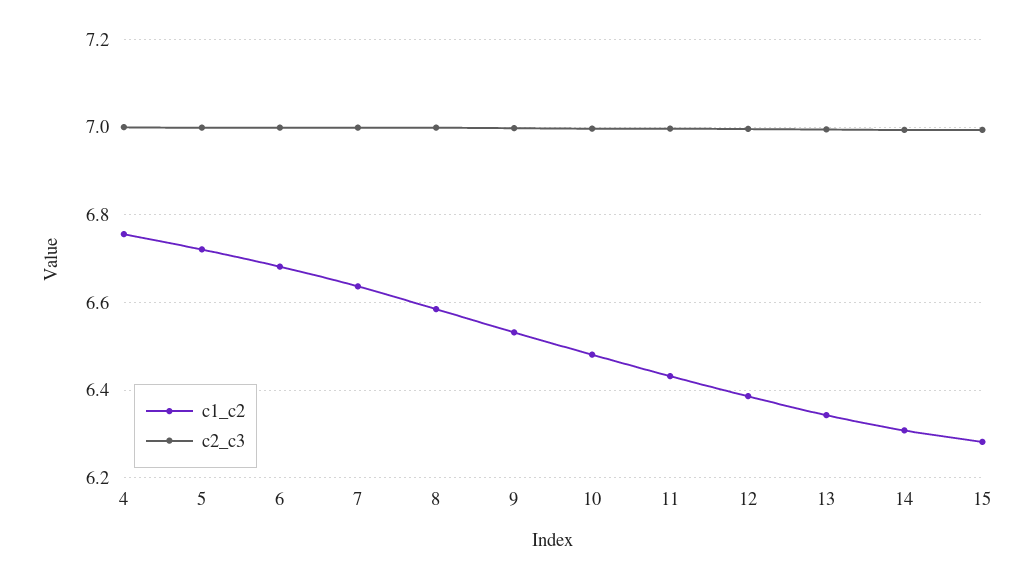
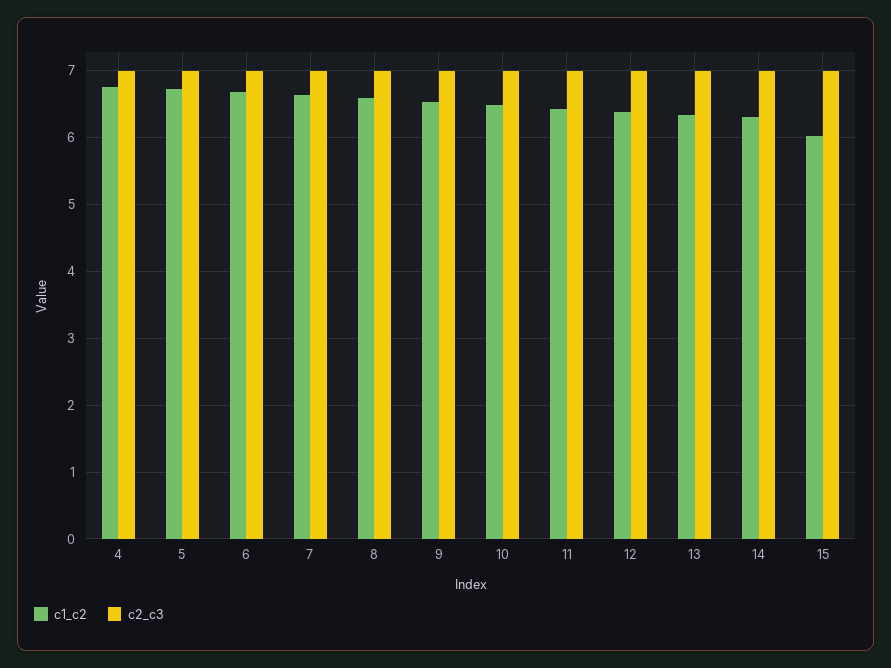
c1_c2, 15: 6.28 -> 6

